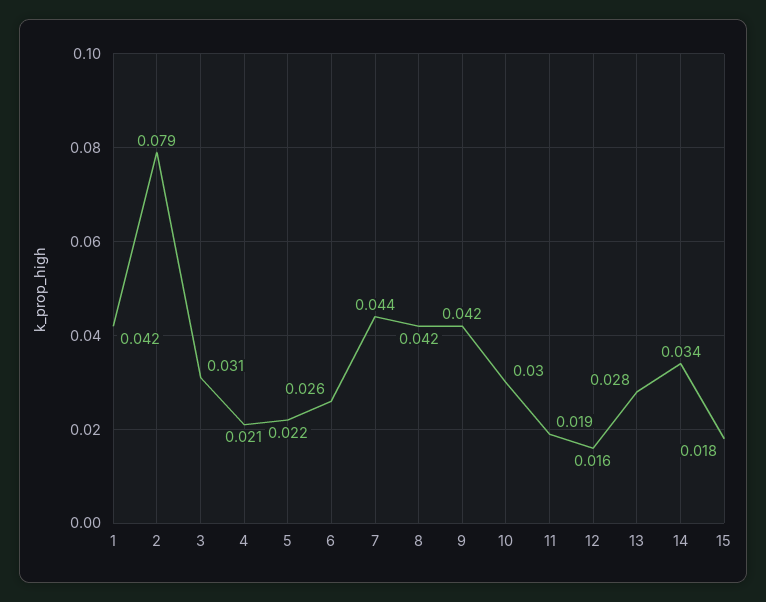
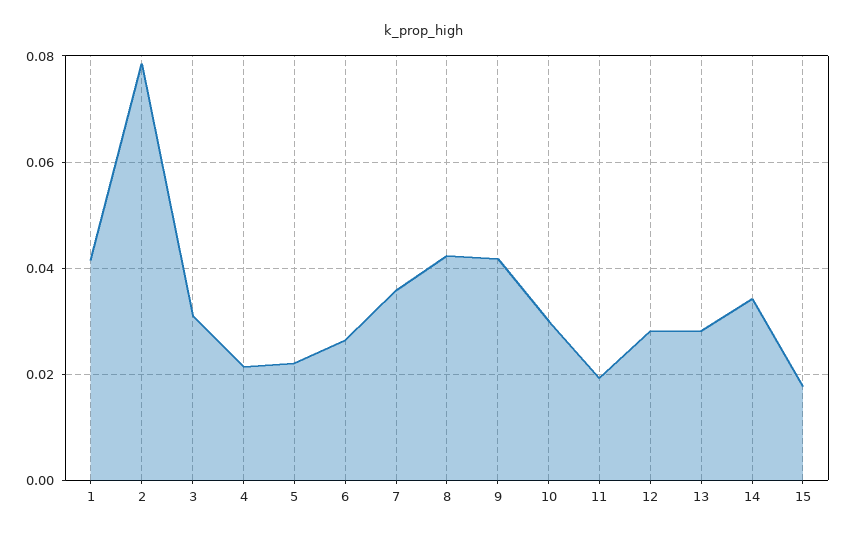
7: 0.044 -> 0.036
12: 0.016 -> 0.028

